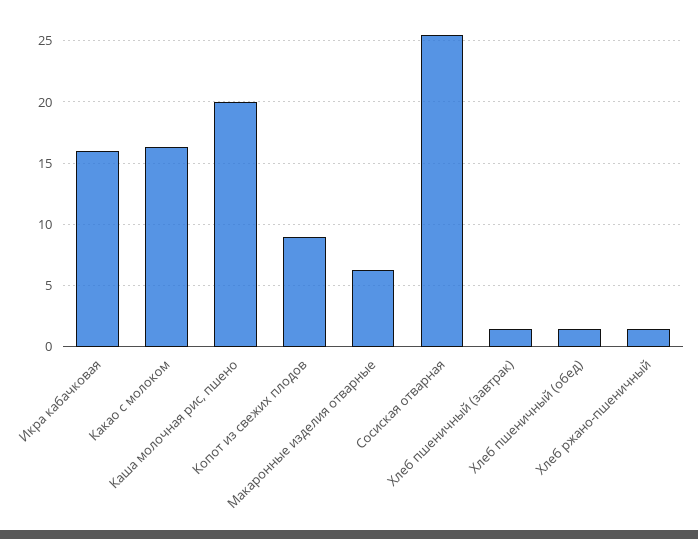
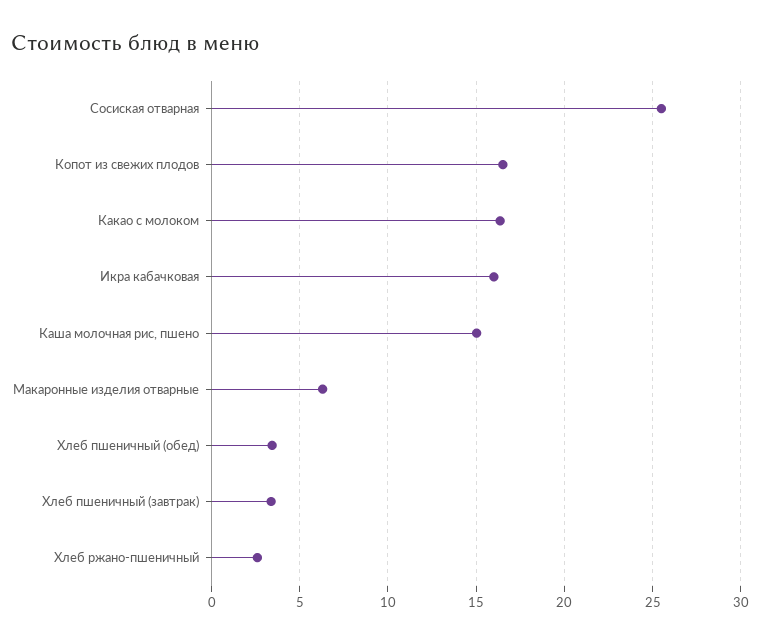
Каша молочная рис, пшено: 20 -> 15
Копот из свежих плодов: 9 -> 16.5
Хлеб пшеничный (завтрак): 1.5 -> 3.5
Хлеб пшеничный (обед): 1.5 -> 3.5
Хлеб ржано-пшеничный: 1.5 -> 2.5

